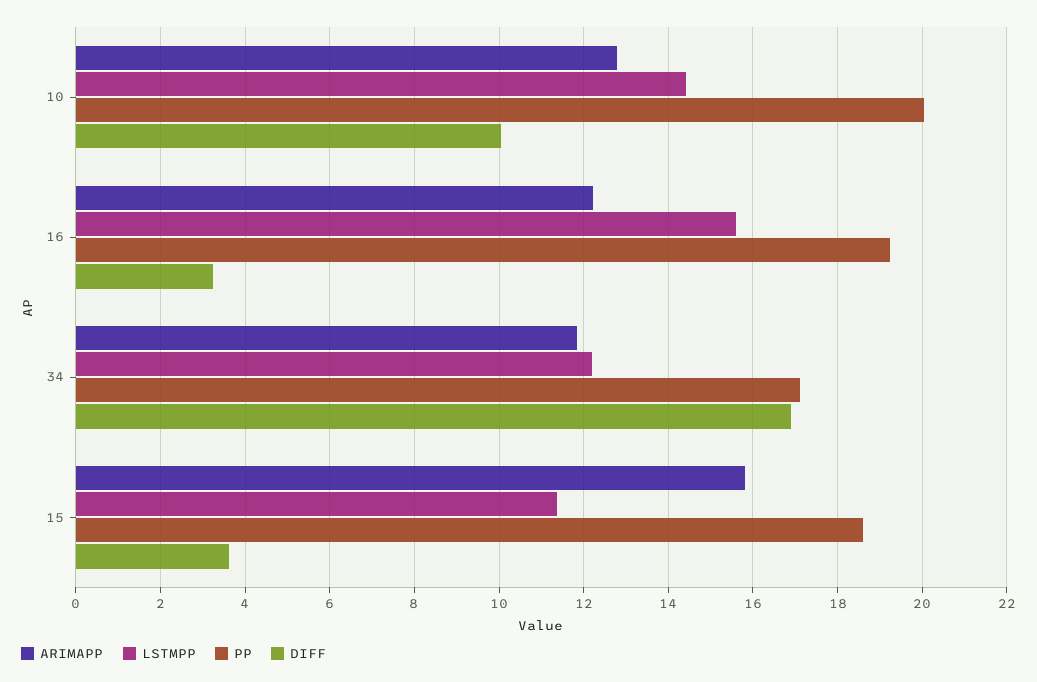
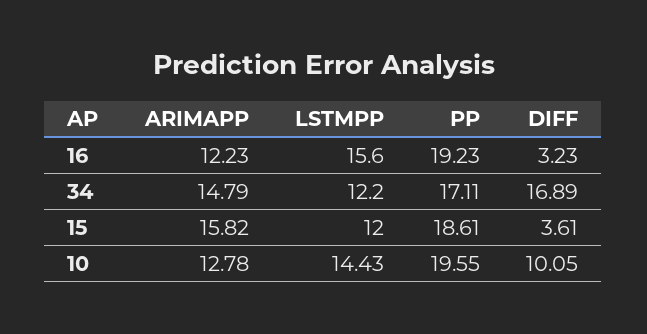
PP, 10: 20 -> 19.55
ARIMAPP, 34: 11.8 -> 14.79
LSTMPP, 15: 11.4 -> 12

